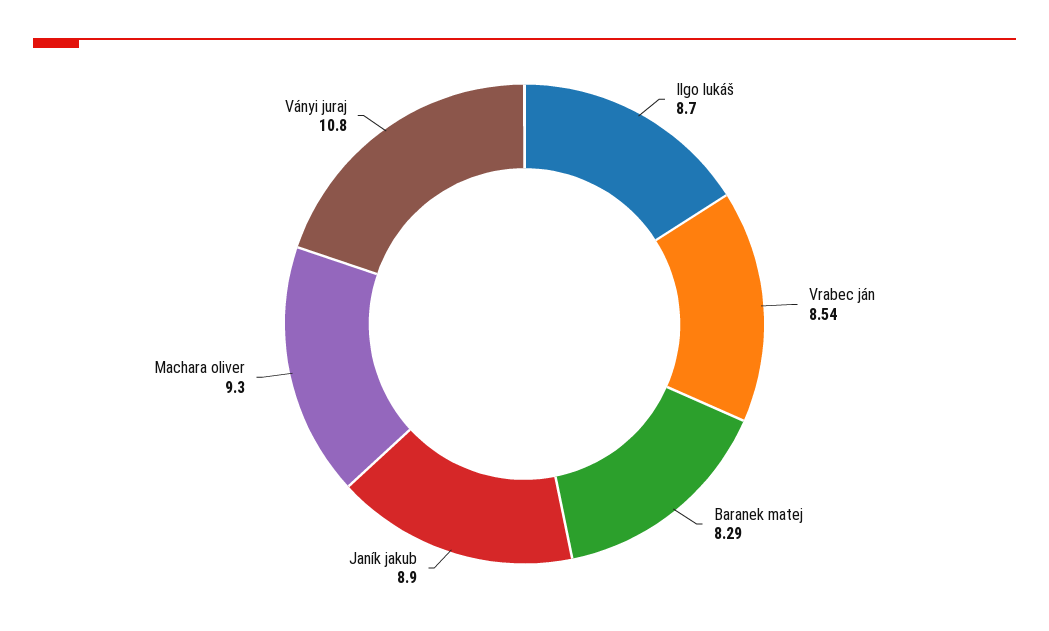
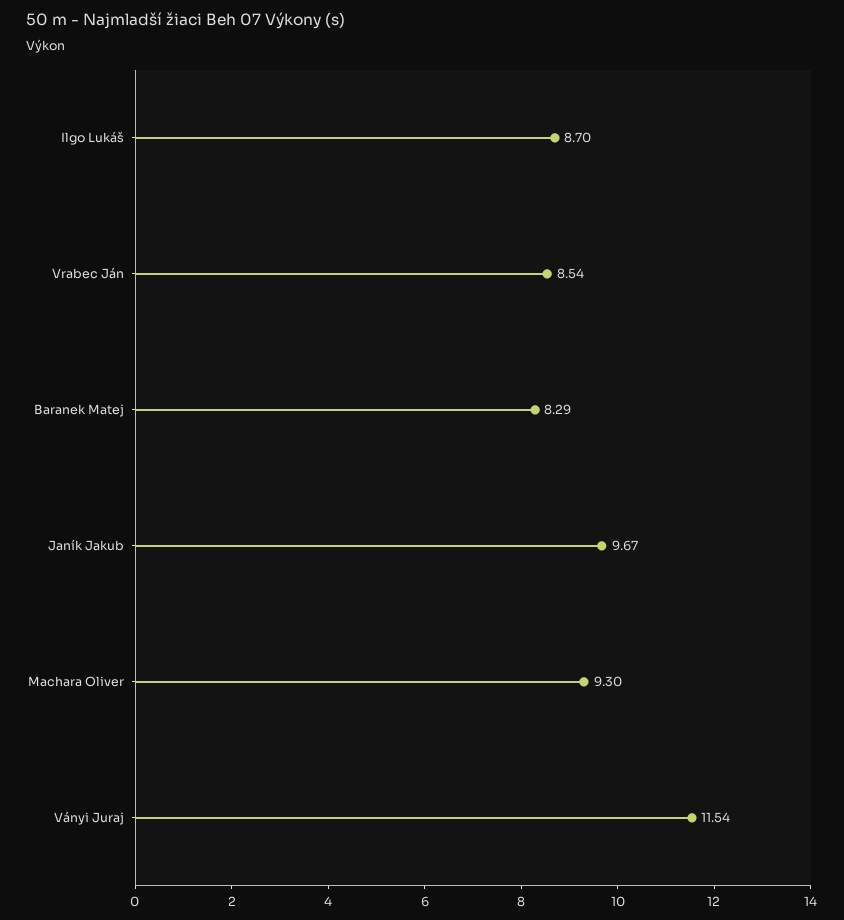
Janík jakub: 8.9 -> 9.67
Ványi juraj: 10.8 -> 11.54

